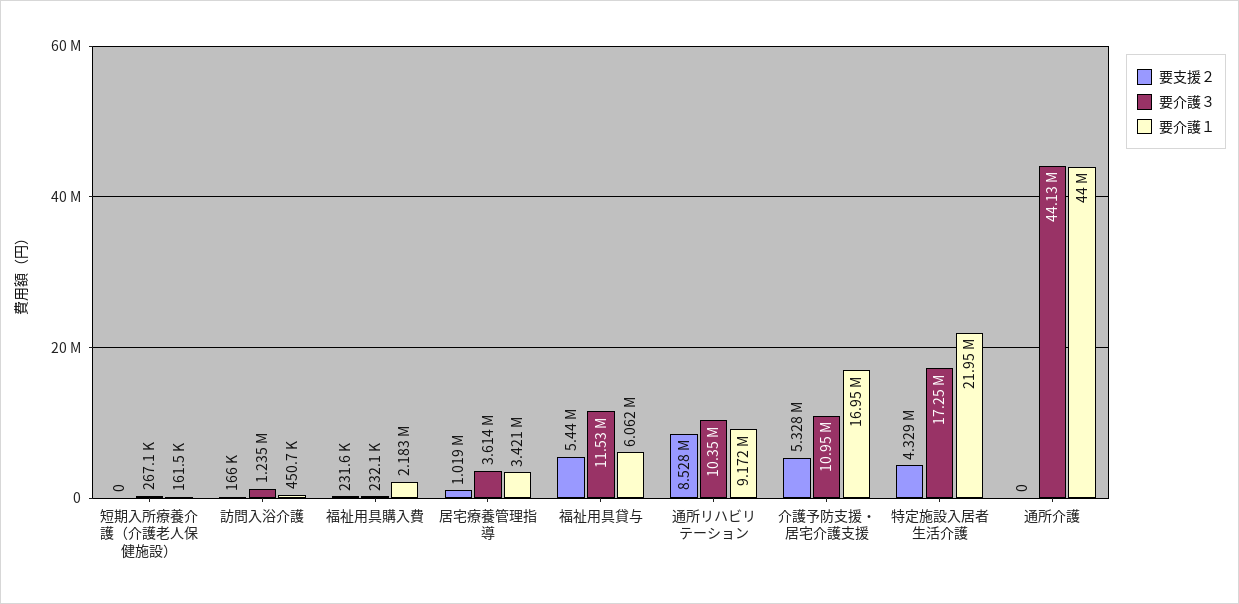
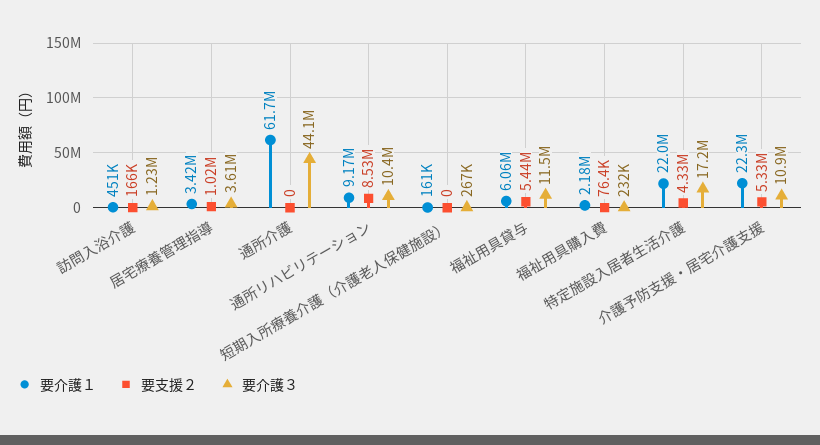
要支援２, 福祉用具購入費: 231600 -> 76400
要介護１, 介護予防支援・居宅介護支援: 16950000 -> 22300000
要介護１, 通所介護: 44000000 -> 61700000

